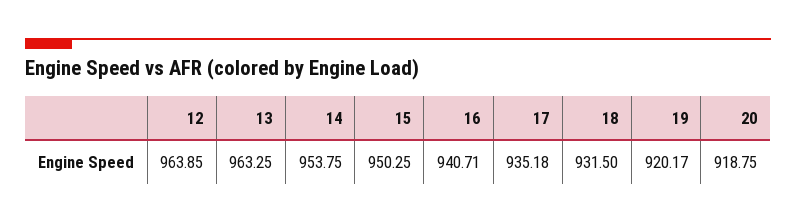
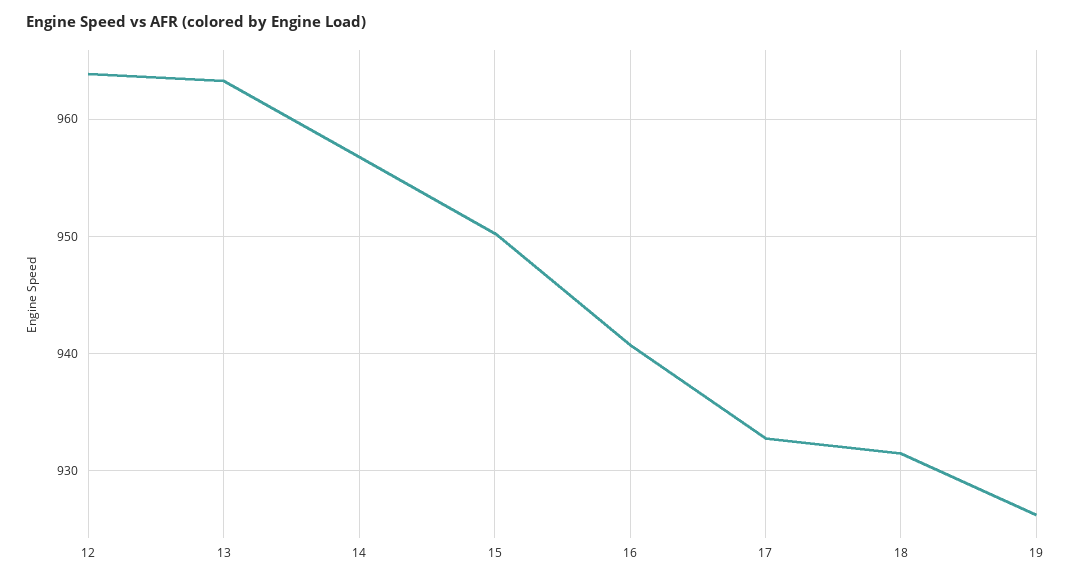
14: 953.75 -> 957
17: 935.18 -> 933
19: 920.17 -> 926
20: 918.75 -> none

